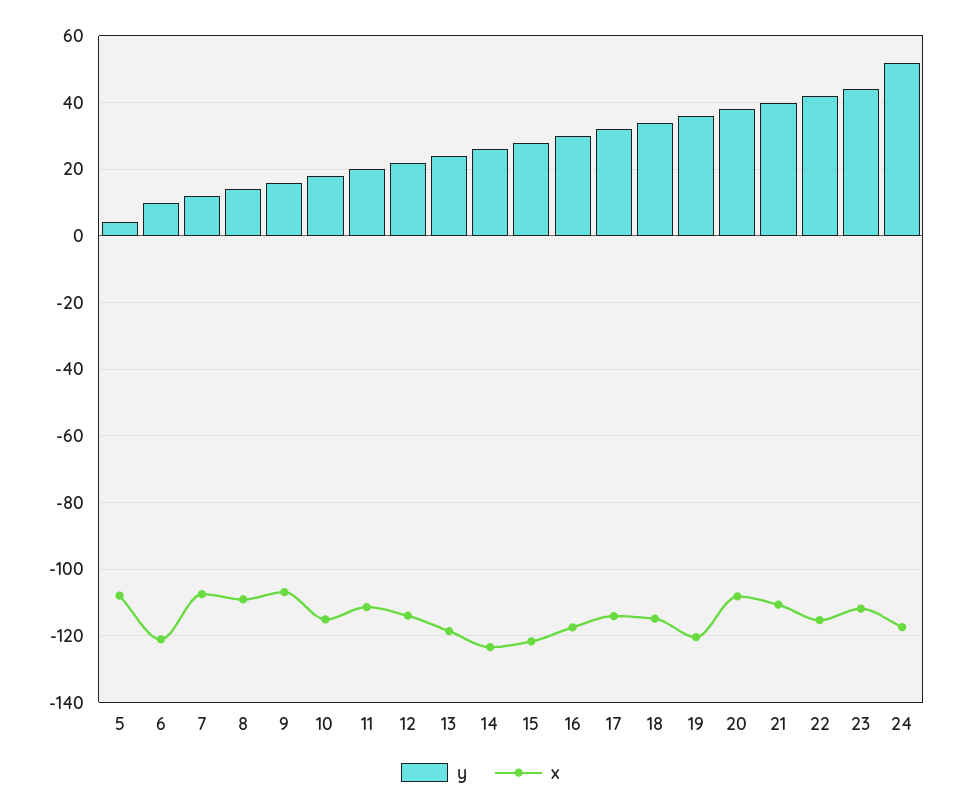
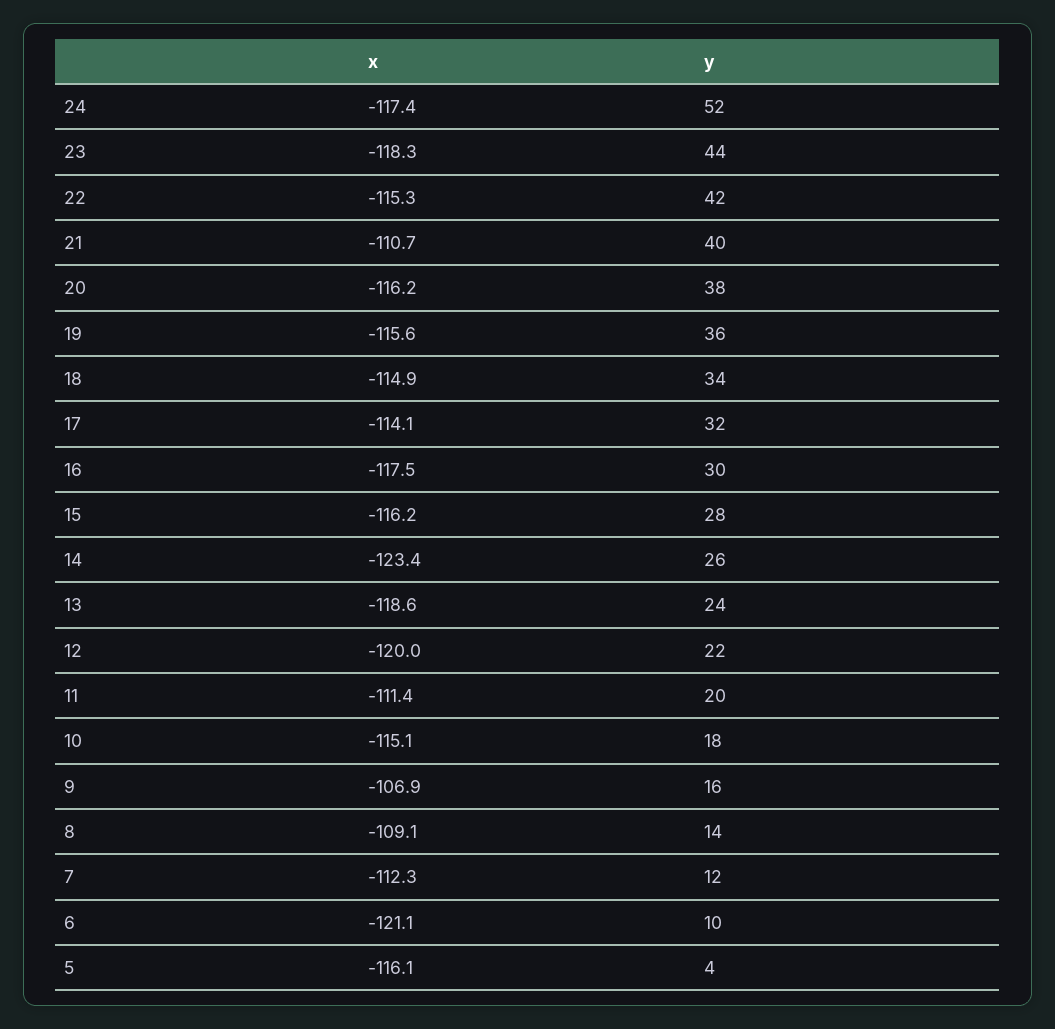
x, 5: -108 -> -116.1
x, 7: -108 -> -112.3
x, 12: -114 -> -120
x, 15: -122 -> -116.2
x, 19: -120 -> -115.6
x, 20: -108 -> -116.2
x, 23: -112 -> -118.3

